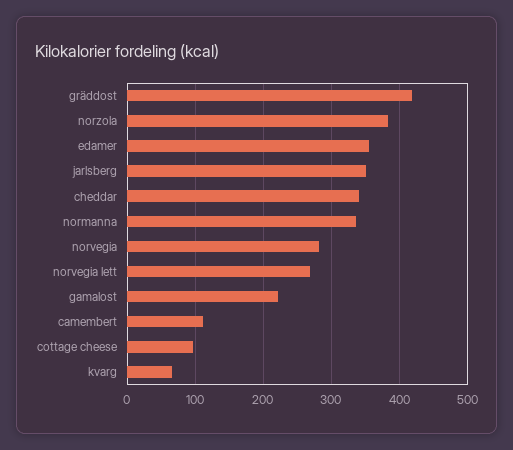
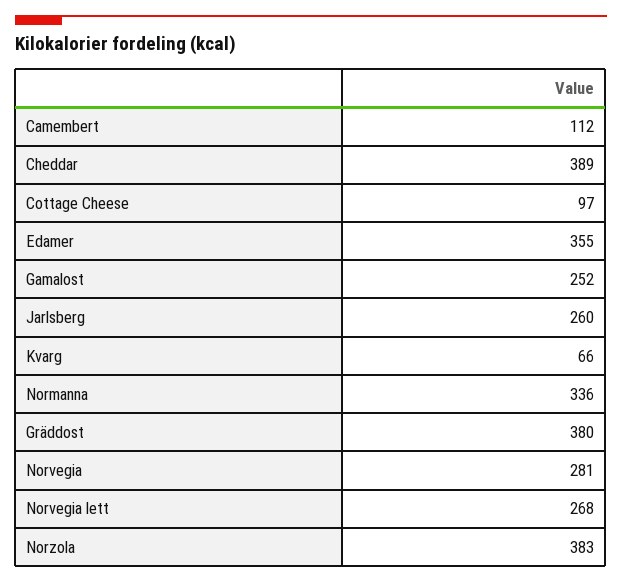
gräddost: 420 -> 380
jarlsberg: 350 -> 260
cheddar: 340 -> 389
gamalost: 220 -> 252

